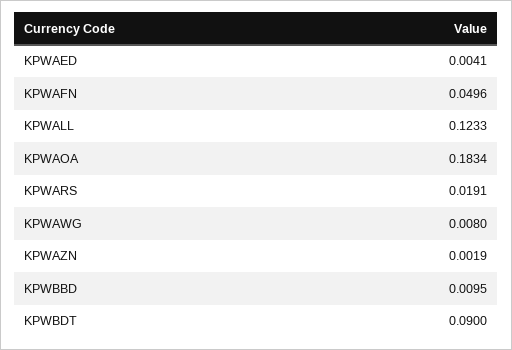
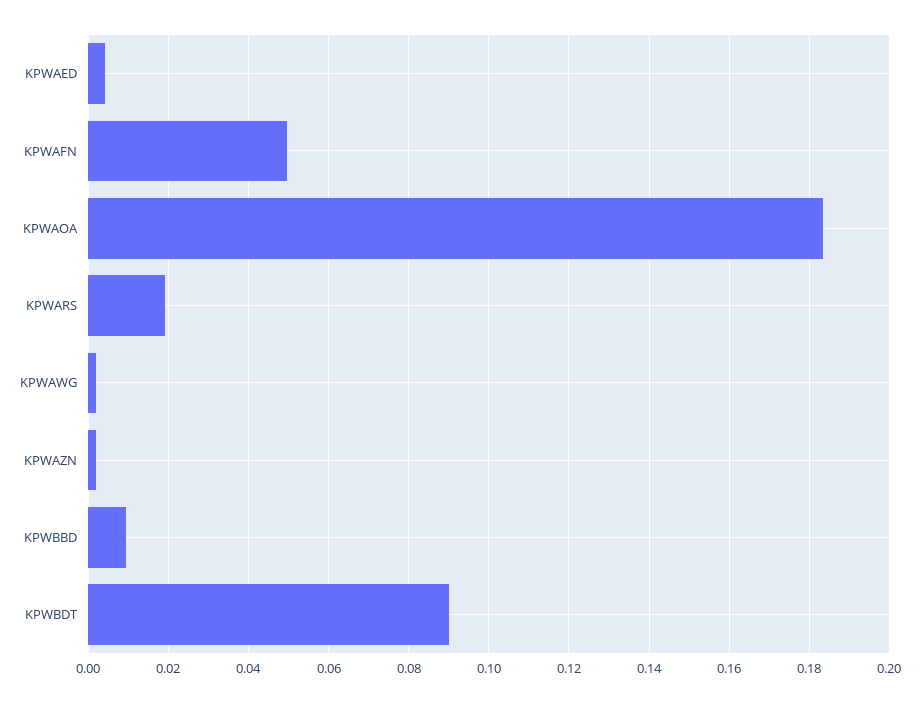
KPWALL: 0.1233 -> none
KPWAWG: 0.008 -> 0.002

